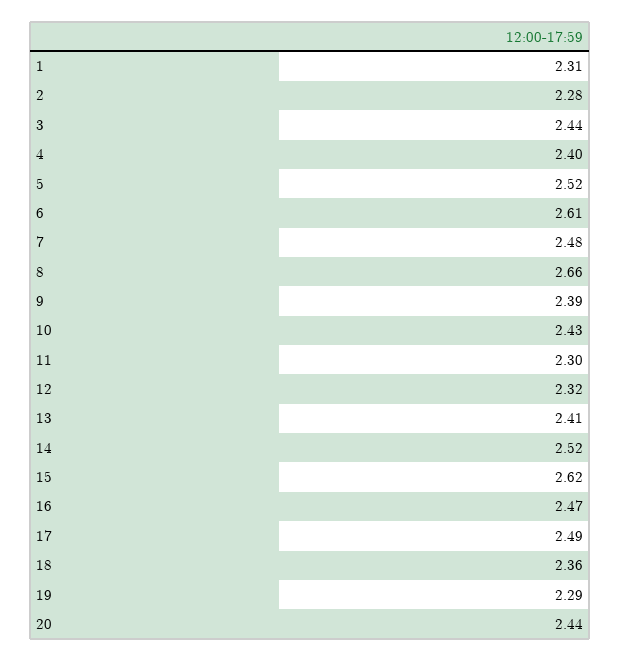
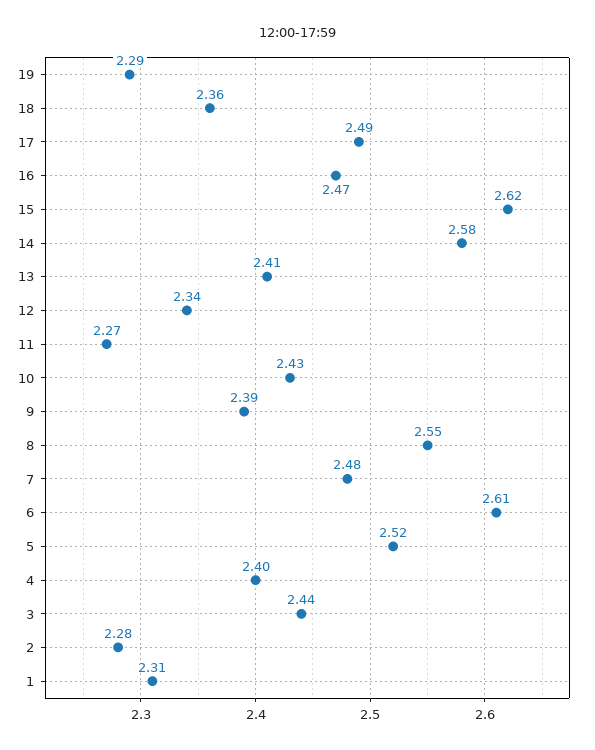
8: 2.66 -> 2.55
11: 2.3 -> 2.27
12: 2.32 -> 2.34
14: 2.52 -> 2.58
20: 2.44 -> none

